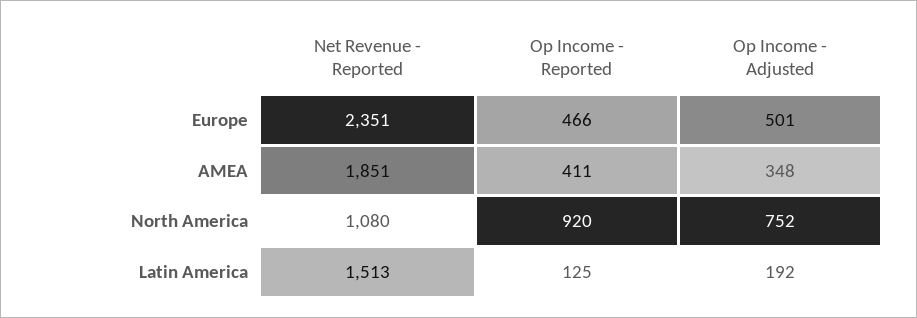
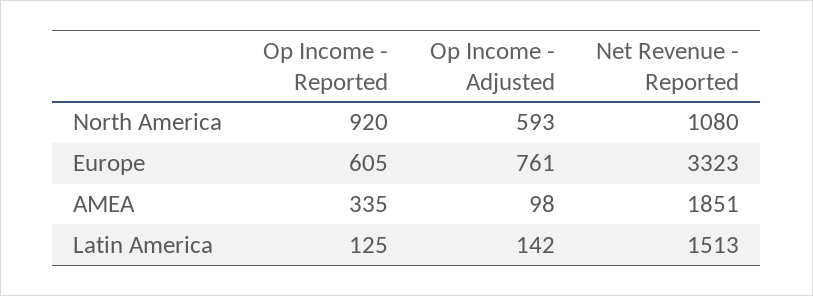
Net Revenue - Reported, Europe: 2351 -> 3323
Op Income - Reported, Europe: 466 -> 605
Op Income - Adjusted, Europe: 501 -> 761
Op Income - Reported, AMEA: 411 -> 335
Op Income - Adjusted, AMEA: 348 -> 98
Op Income - Adjusted, North America: 752 -> 593
Op Income - Adjusted, Latin America: 192 -> 142

